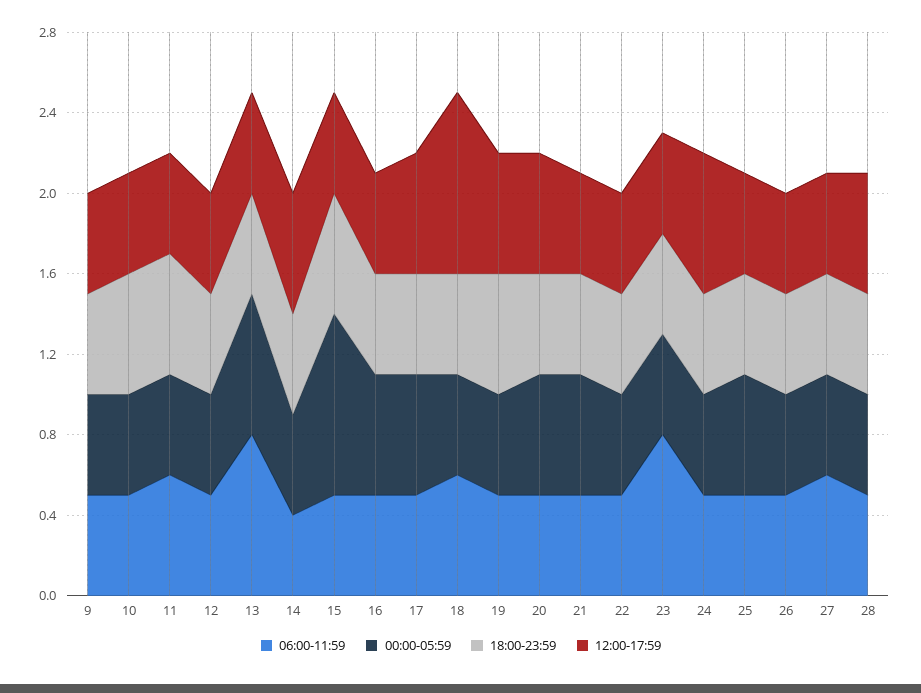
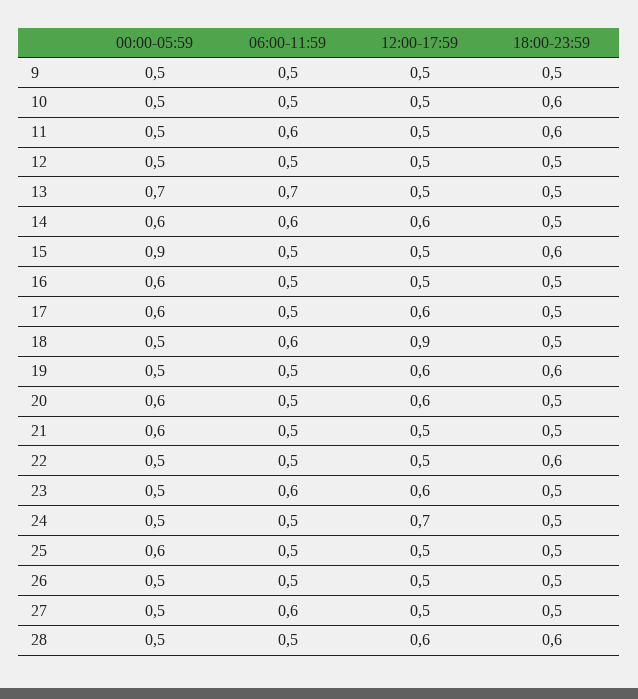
06:00-11:59, 13: 0.8 -> 0.7
06:00-11:59, 14: 0.4 -> 0.6
00:00-05:59, 14: 0.5 -> 0.6
18:00-23:59, 22: 0.5 -> 0.6
06:00-11:59, 23: 0.8 -> 0.6
12:00-17:59, 23: 0.5 -> 0.6
18:00-23:59, 28: 0.5 -> 0.6

